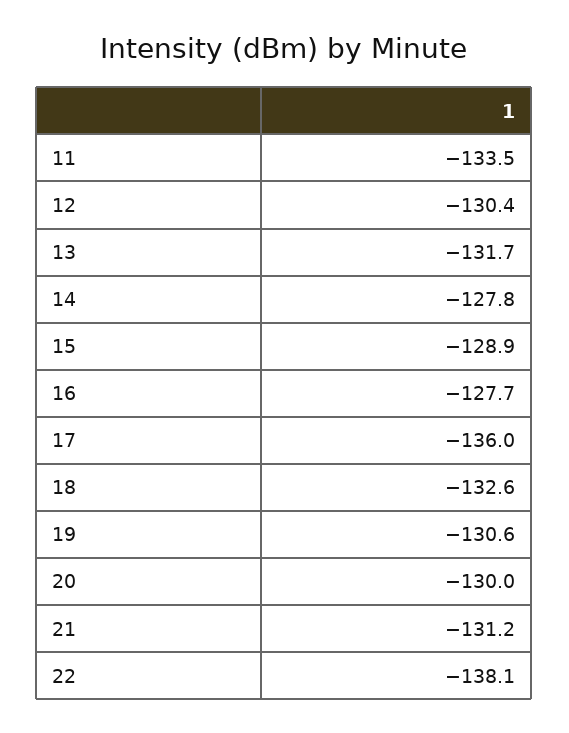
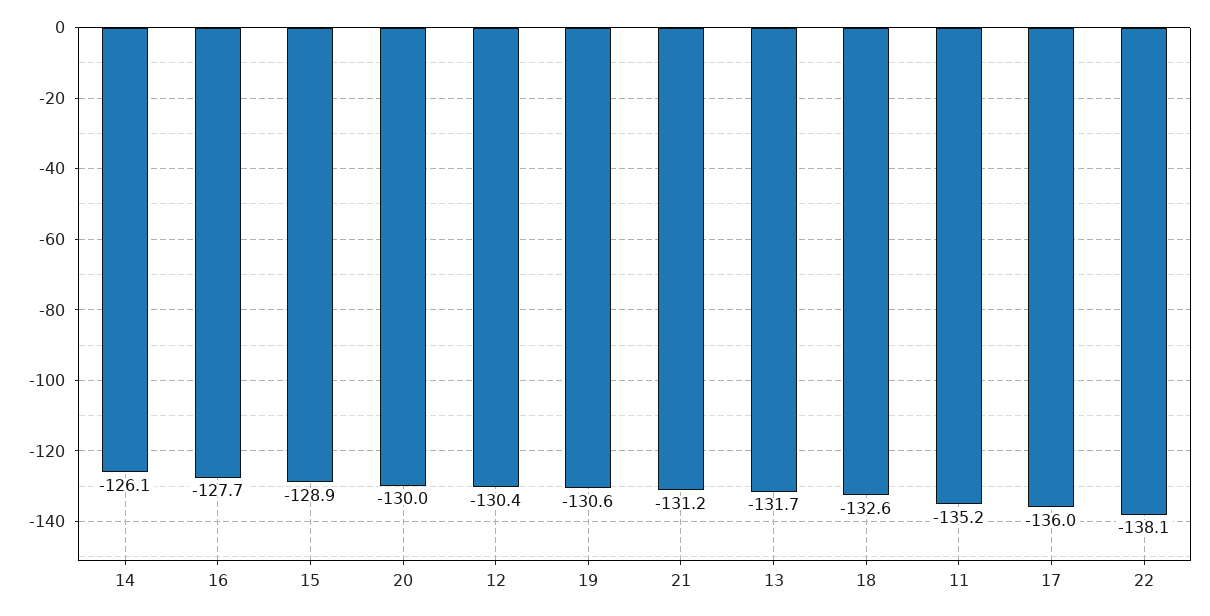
11: -133.5 -> -135.2
14: -127.8 -> -126.1

